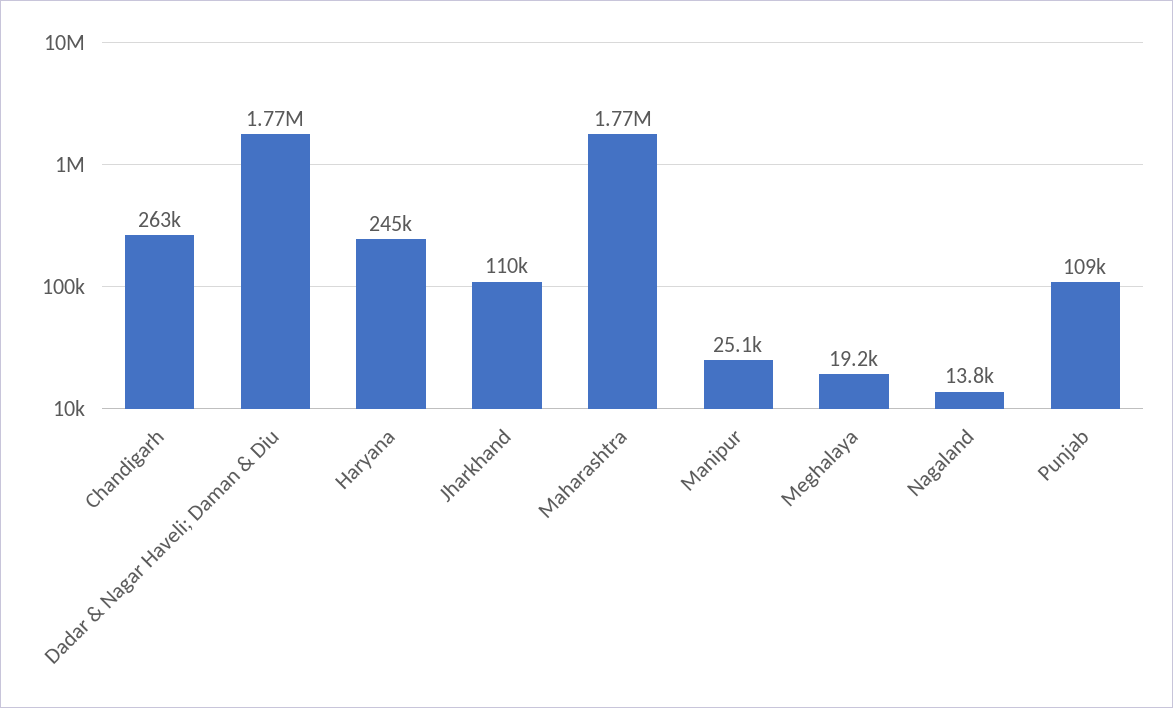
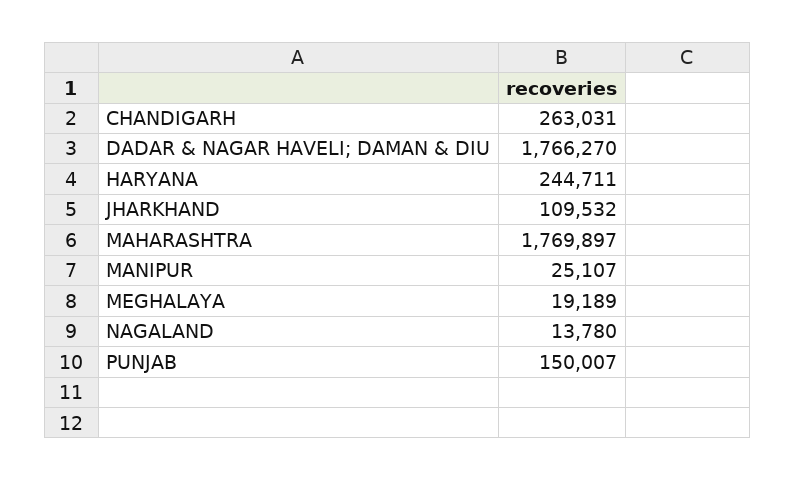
Punjab: 109000 -> 150007

